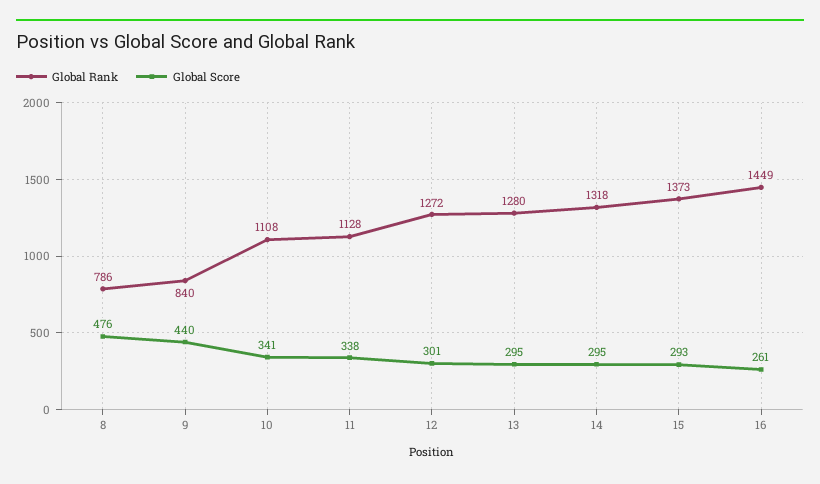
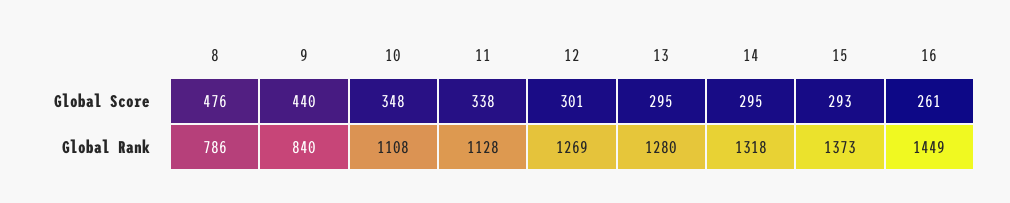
Global Score, 10: 341 -> 348
Global Rank, 12: 1272 -> 1269

